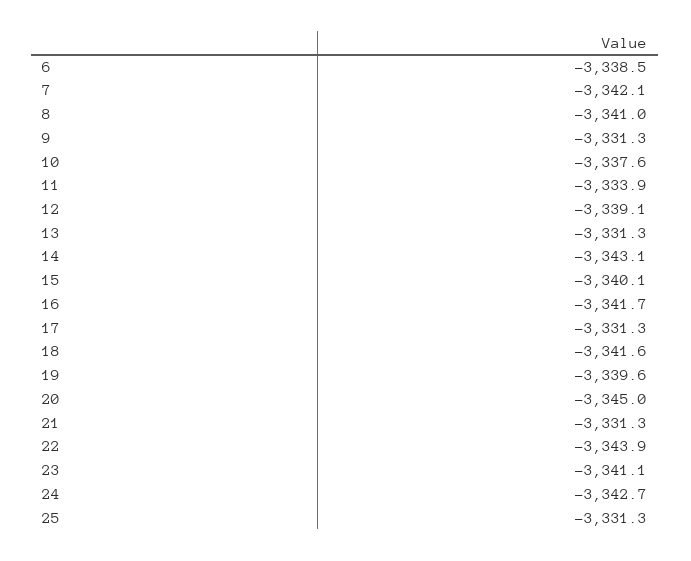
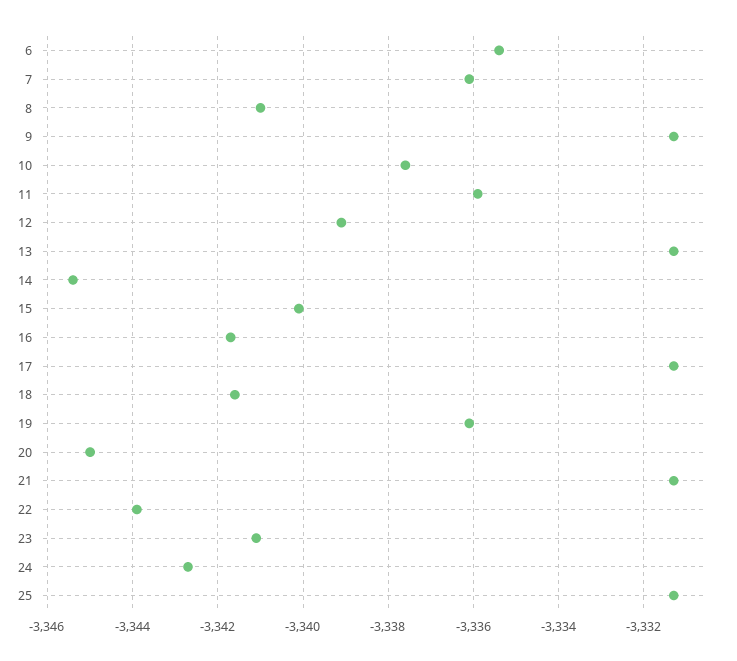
6: -3338.5 -> -3335.5
7: -3342.1 -> -3336
11: -3333.9 -> -3336
14: -3343.1 -> -3345.5
19: -3339.6 -> -3336

